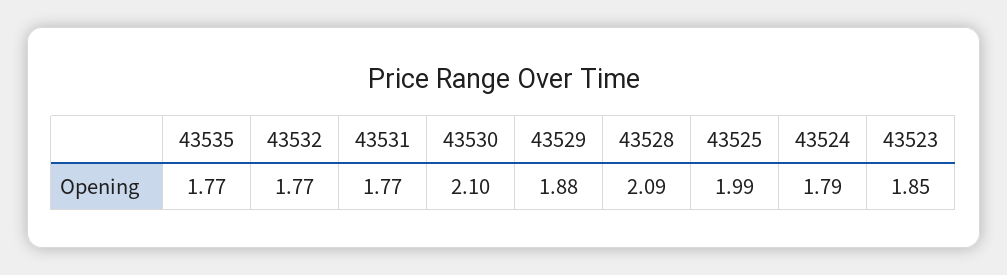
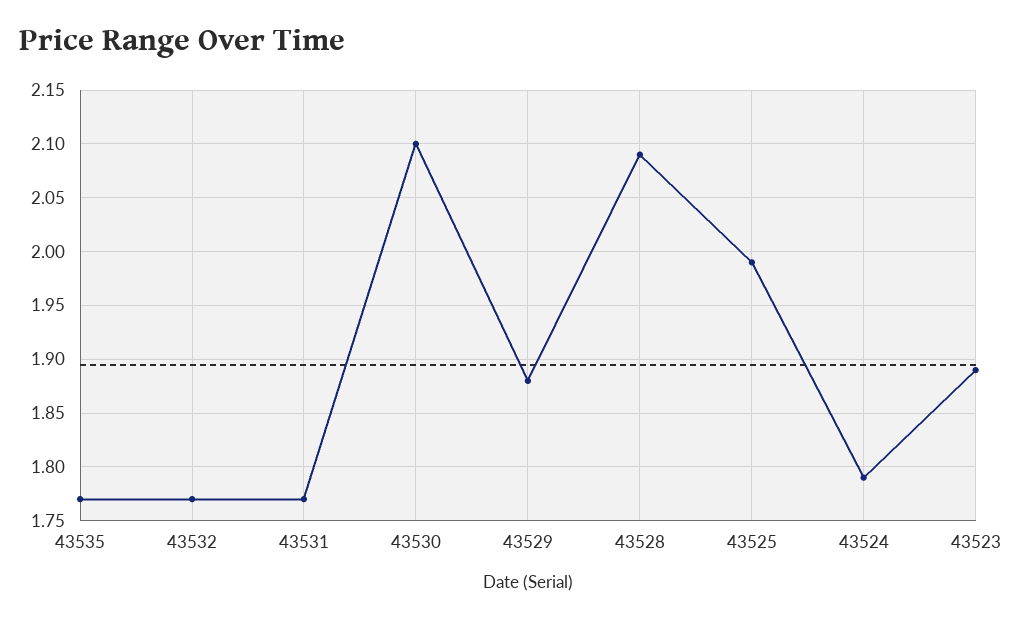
43523: 1.85 -> 1.89

